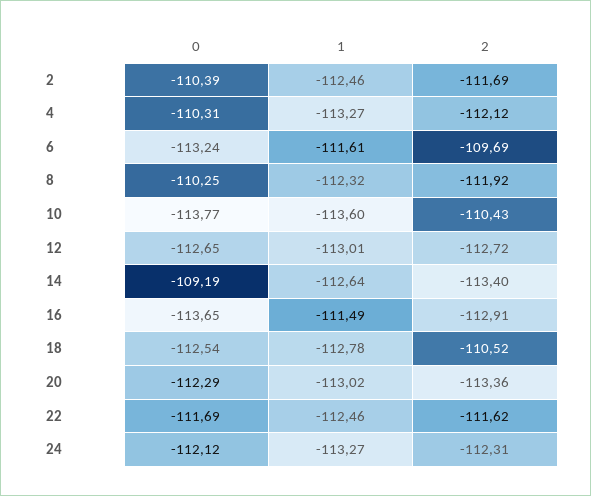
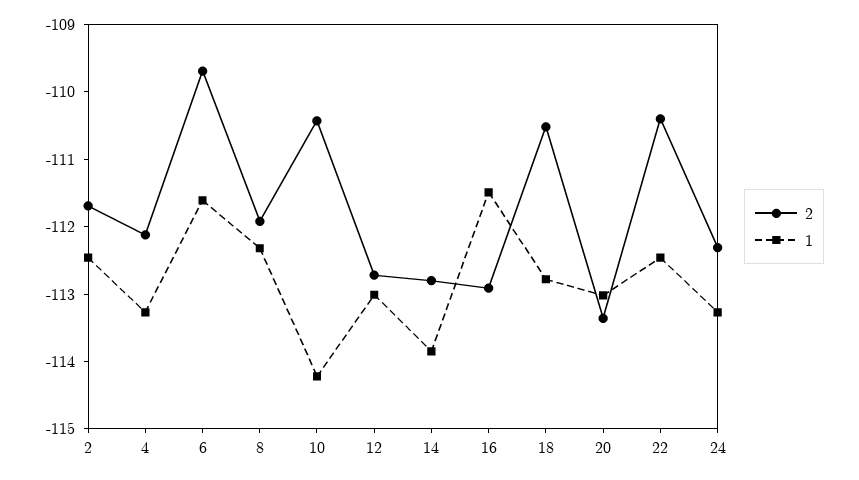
0, 2: -110.39 -> none
0, 4: -110.31 -> none
0, 6: -113.24 -> none
0, 8: -110.25 -> none
0, 10: -113.77 -> none
1, 10: -113.6 -> -114.2
0, 12: -112.65 -> none
0, 14: -109.19 -> none
1, 14: -112.64 -> -113.8
2, 14: -113.4 -> -112.8
0, 16: -113.65 -> none
0, 18: -112.54 -> none
0, 20: -112.29 -> none
0, 22: -111.69 -> none
2, 22: -111.62 -> -110.4
0, 24: -112.12 -> none

